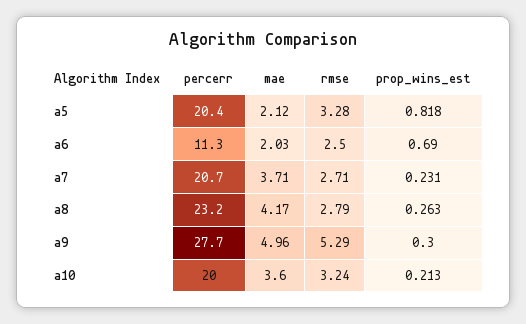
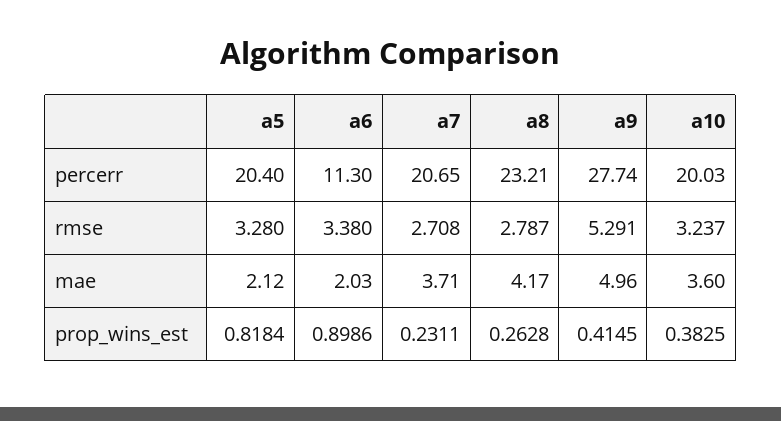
rmse, a6: 2.5 -> 3.38
prop_wins_est, a6: 0.69 -> 0.8986
prop_wins_est, a9: 0.3 -> 0.4145
prop_wins_est, a10: 0.213 -> 0.3825

